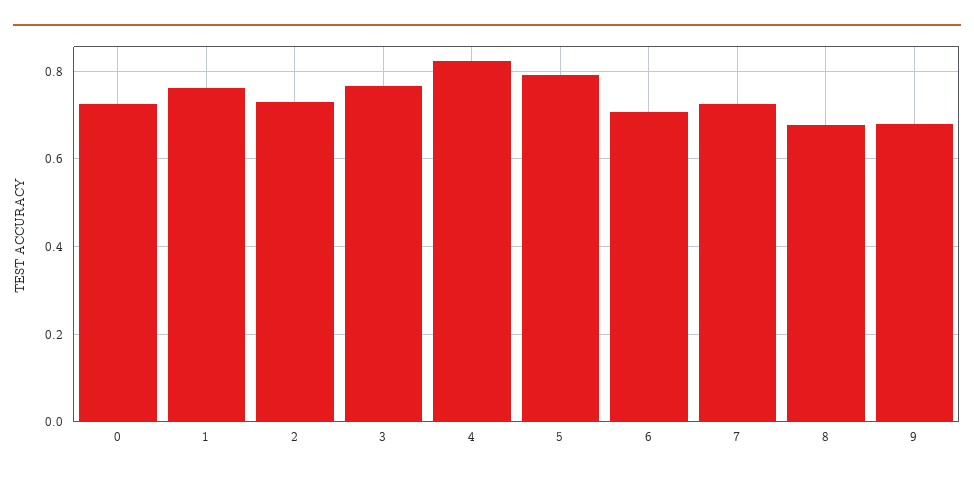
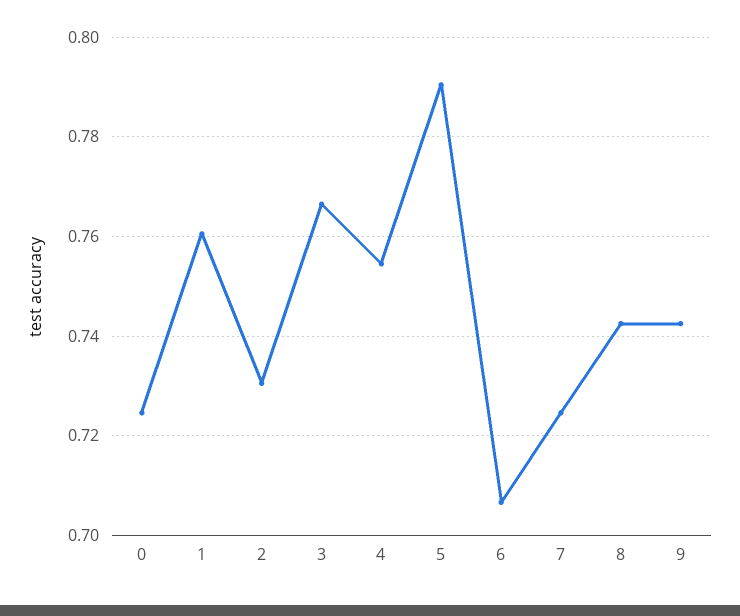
4: 0.82 -> 0.754
8: 0.68 -> 0.742
9: 0.68 -> 0.742

